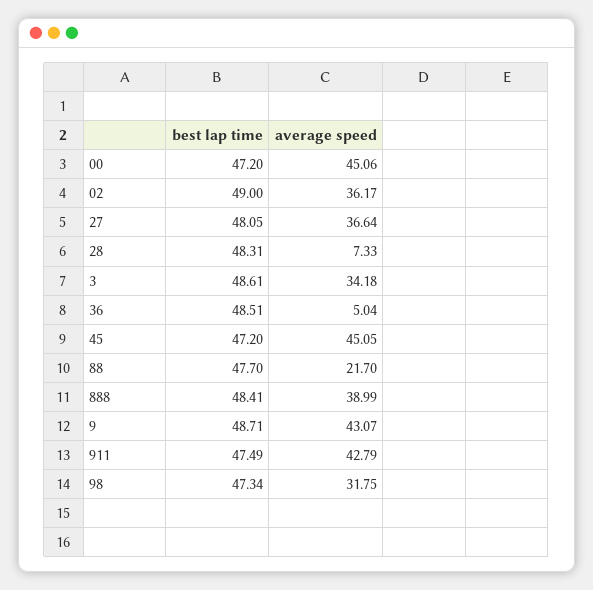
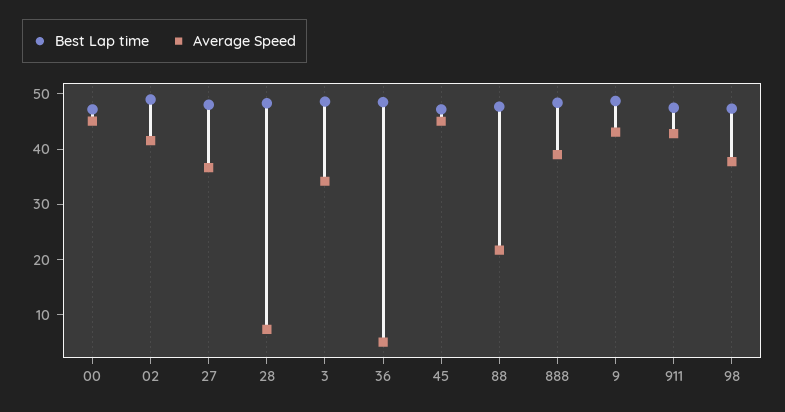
average speed, 02: 36.17 -> 42
average speed, 98: 31.75 -> 38

